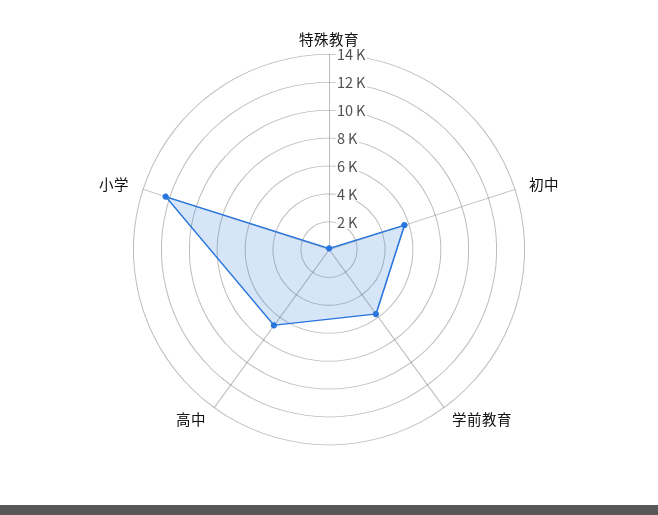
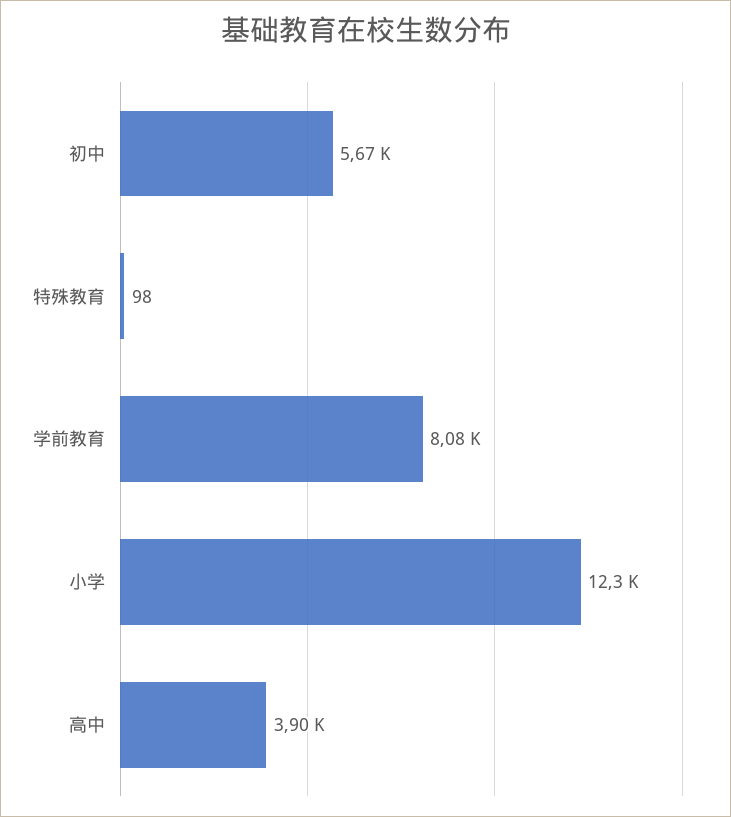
学前教育: 6000 -> 8080
高中: 7000 -> 3900

